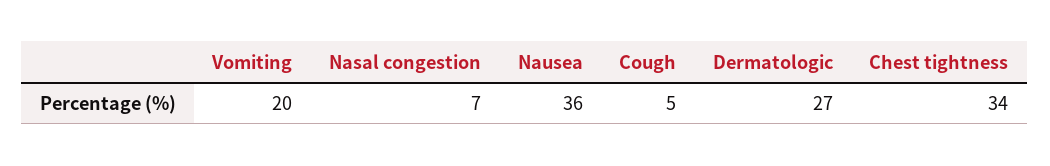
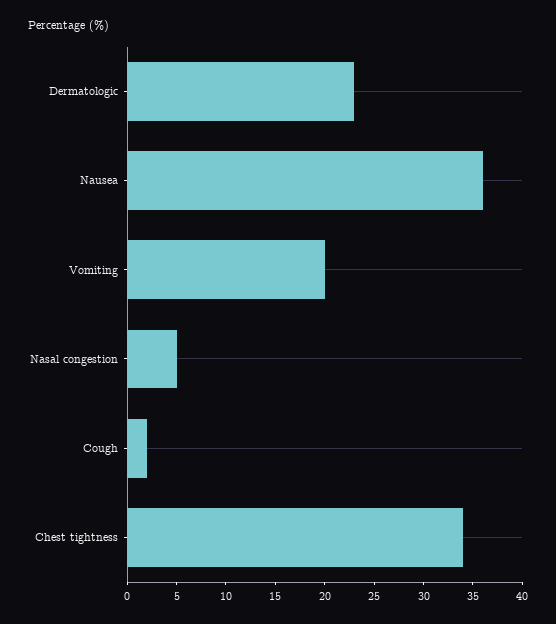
Nasal congestion: 7 -> 5
Cough: 5 -> 2
Dermatologic: 27 -> 23

